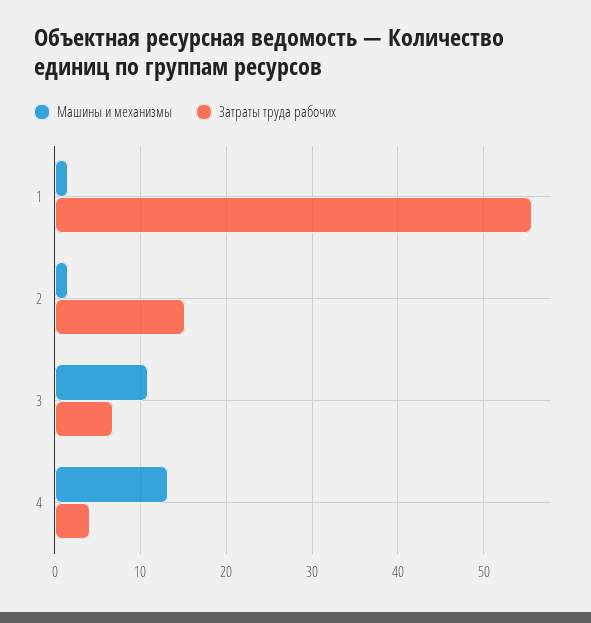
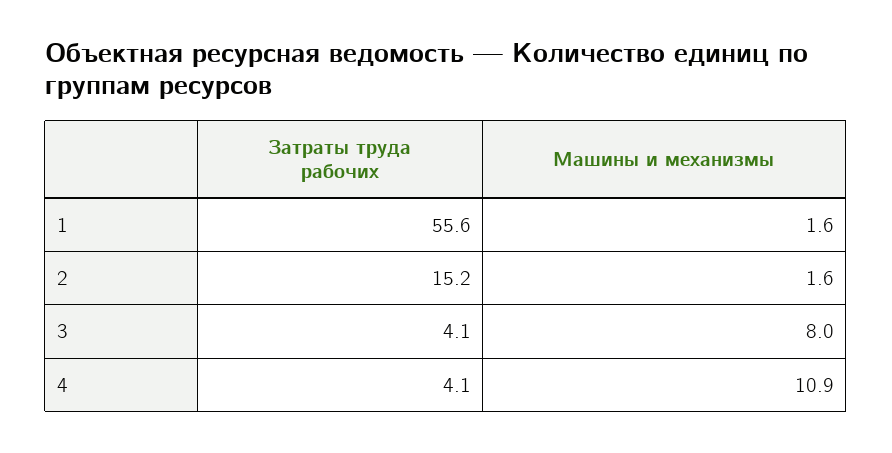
Машины и механизмы, 3: 11 -> 8
Затраты труда рабочих, 3: 7 -> 4.1
Машины и механизмы, 4: 13 -> 10.9

